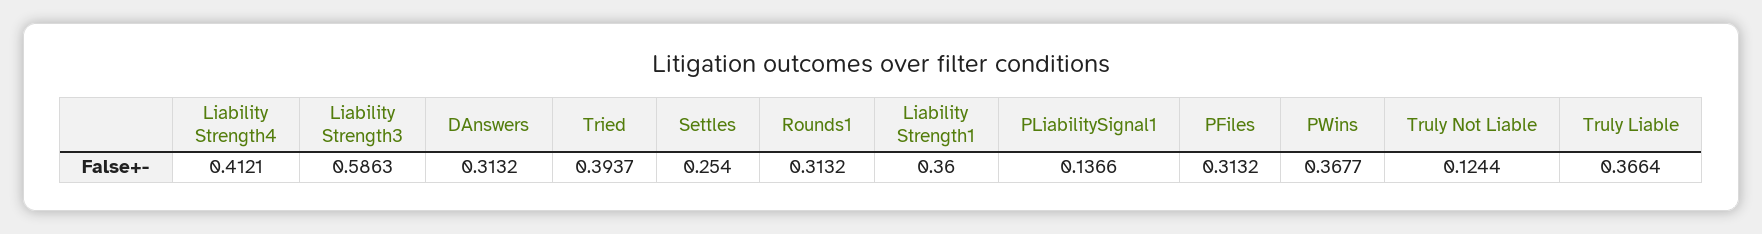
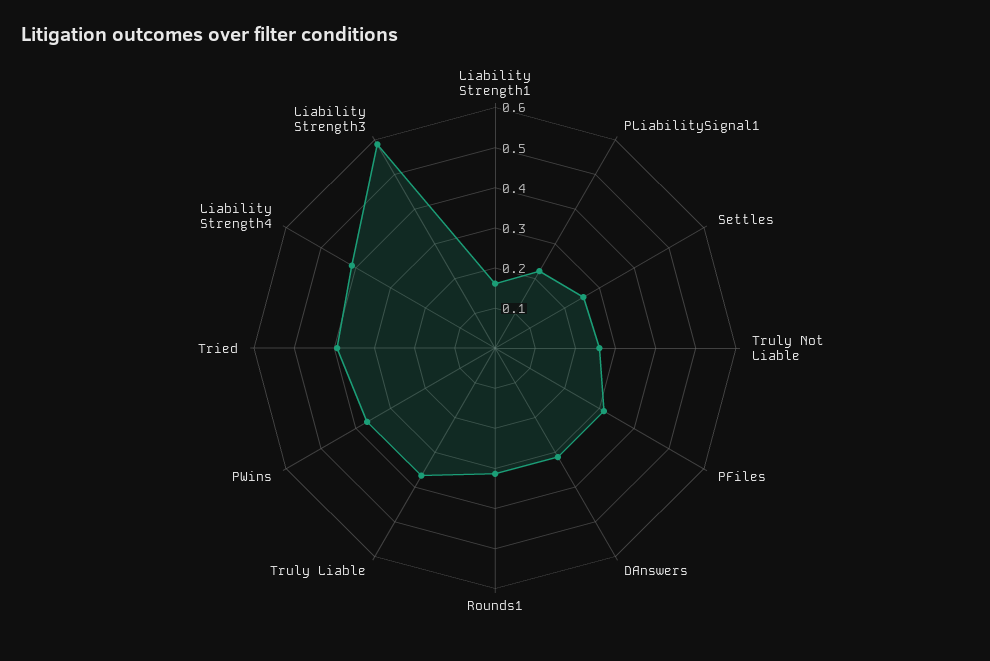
Liability Strength1: 0.36 -> 0.16
PLiabilitySignal1: 0.1366 -> 0.22
Truly Not Liable: 0.1244 -> 0.26

